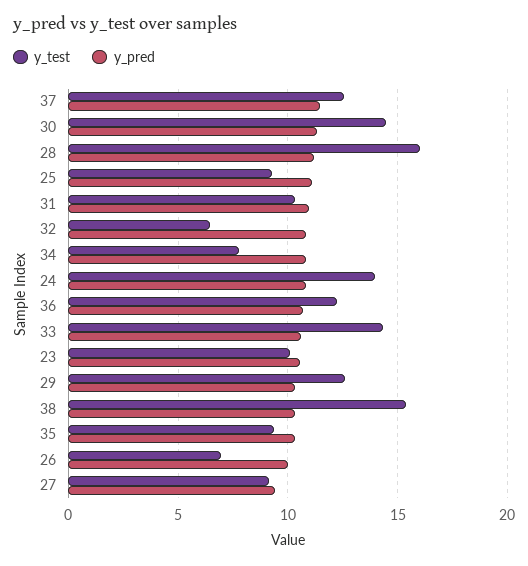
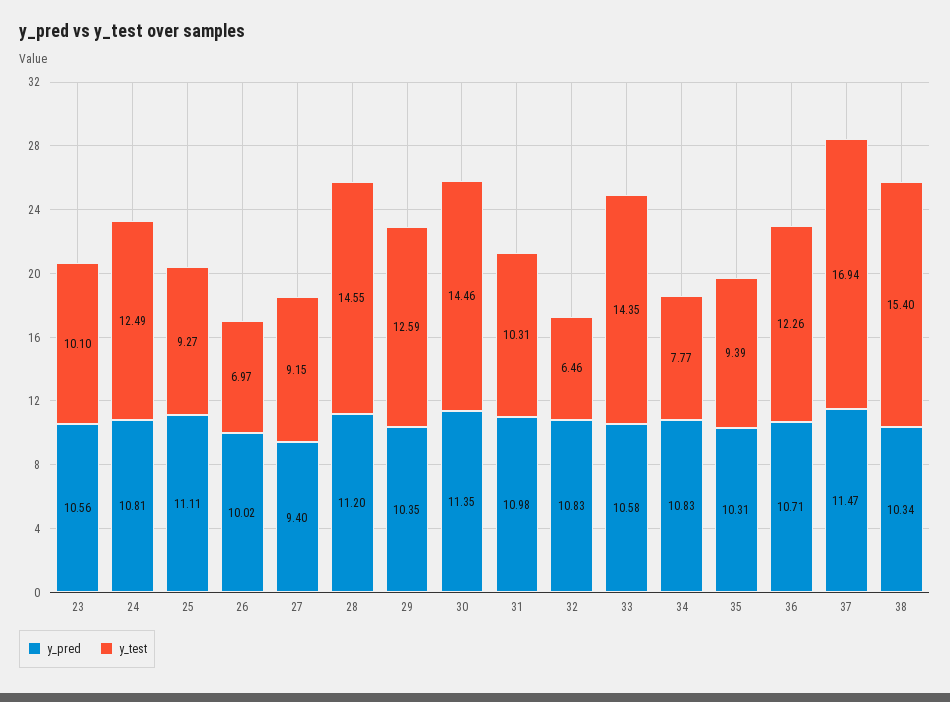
y_test, 37: 12.5 -> 16.94
y_test, 28: 16 -> 14.55
y_test, 24: 14 -> 12.49

